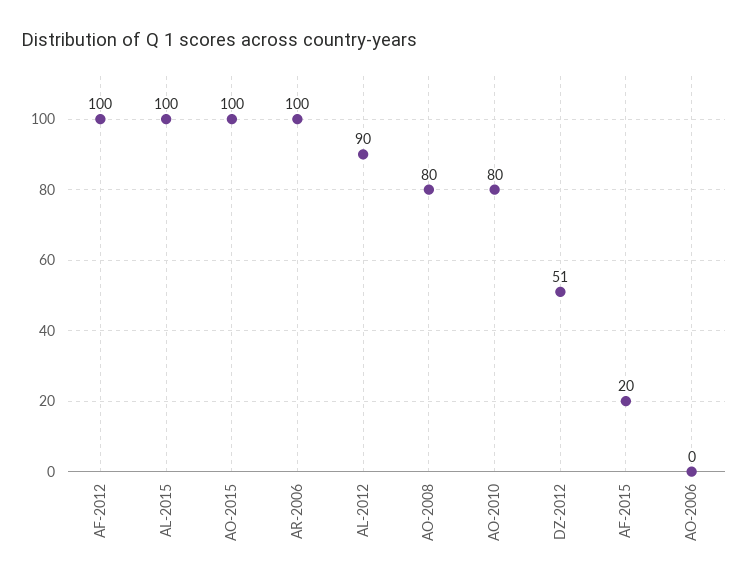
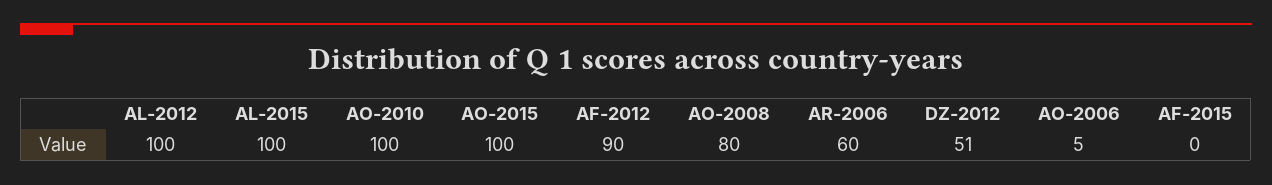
AF-2012: 100 -> 90
AR-2006: 100 -> 60
AL-2012: 90 -> 100
AO-2010: 80 -> 100
AF-2015: 20 -> 0
AO-2006: 0 -> 5

